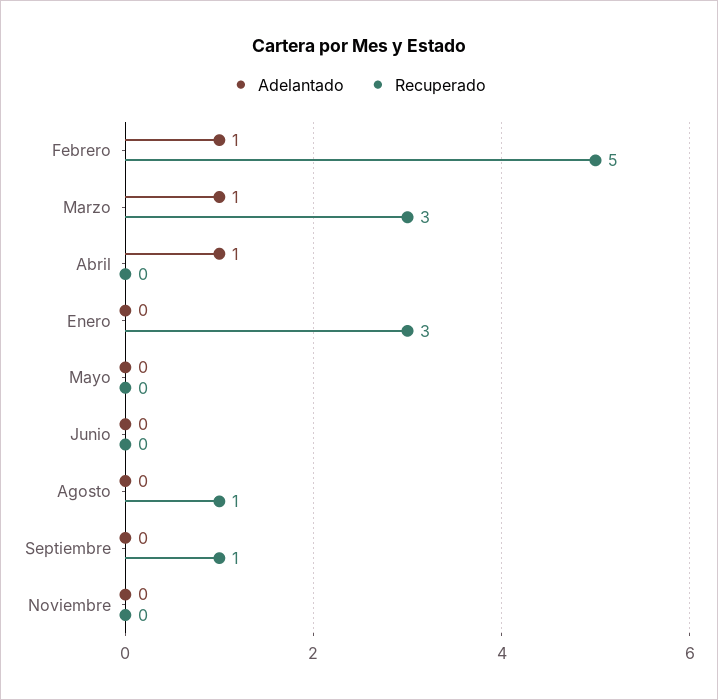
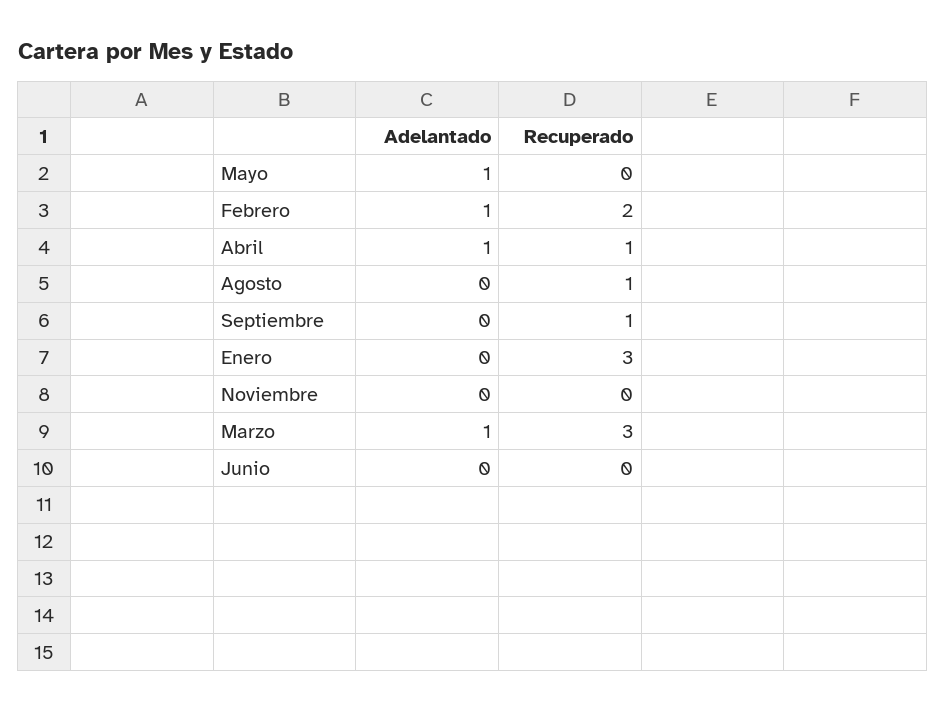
Recuperado, Febrero: 5 -> 2
Recuperado, Abril: 0 -> 1
Adelantado, Mayo: 0 -> 1

